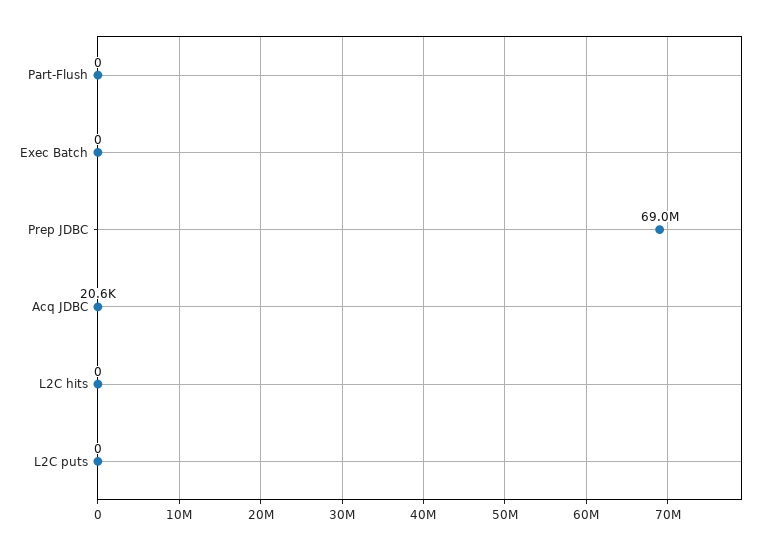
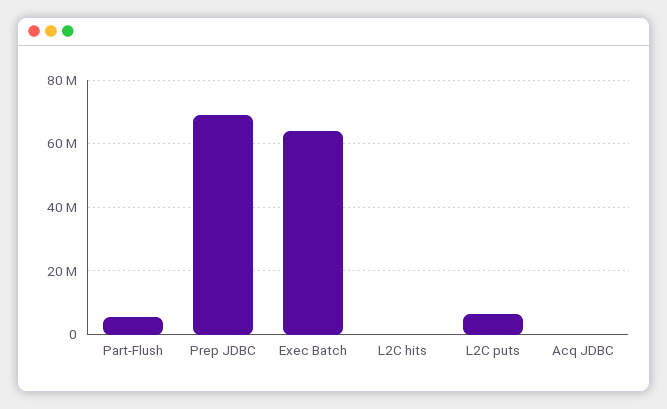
Part-Flush: 0 -> 6000000
Exec Batch: 0 -> 64000000
L2C puts: 0 -> 6000000

